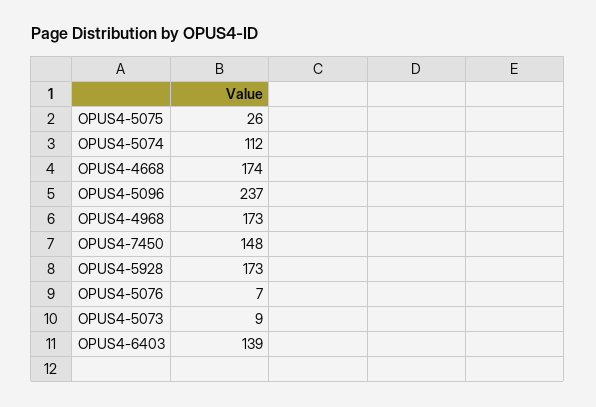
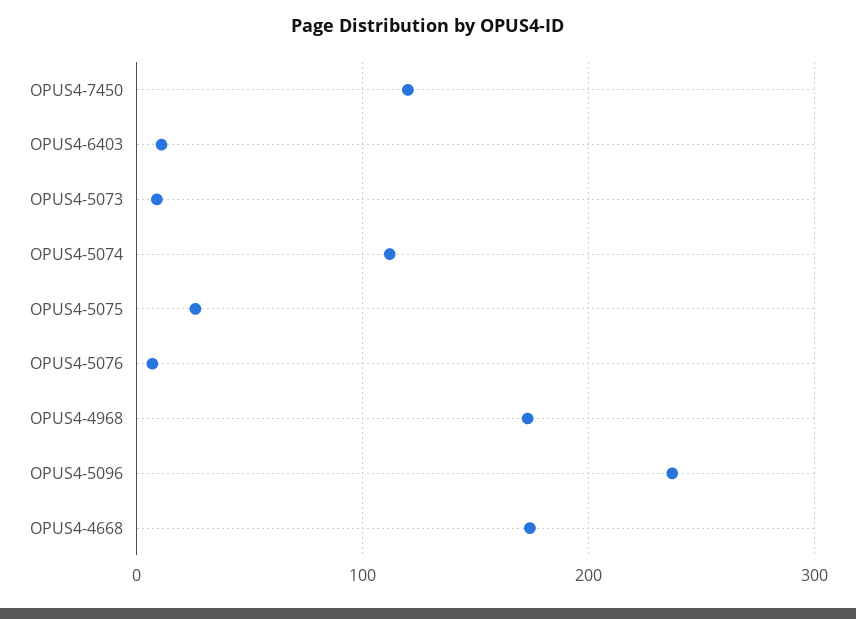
OPUS4-7450: 148 -> 120
OPUS4-5928: 173 -> none
OPUS4-6403: 139 -> 10

